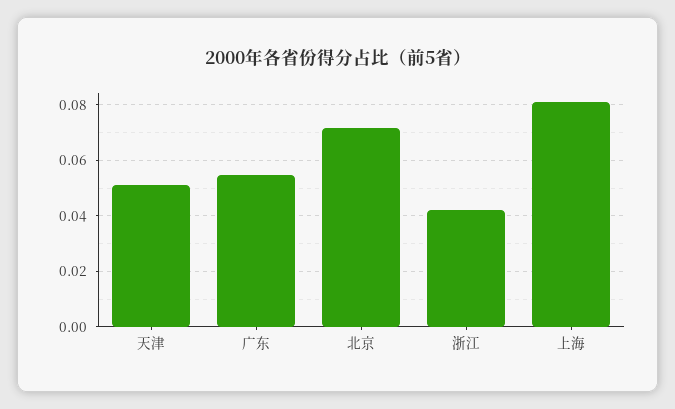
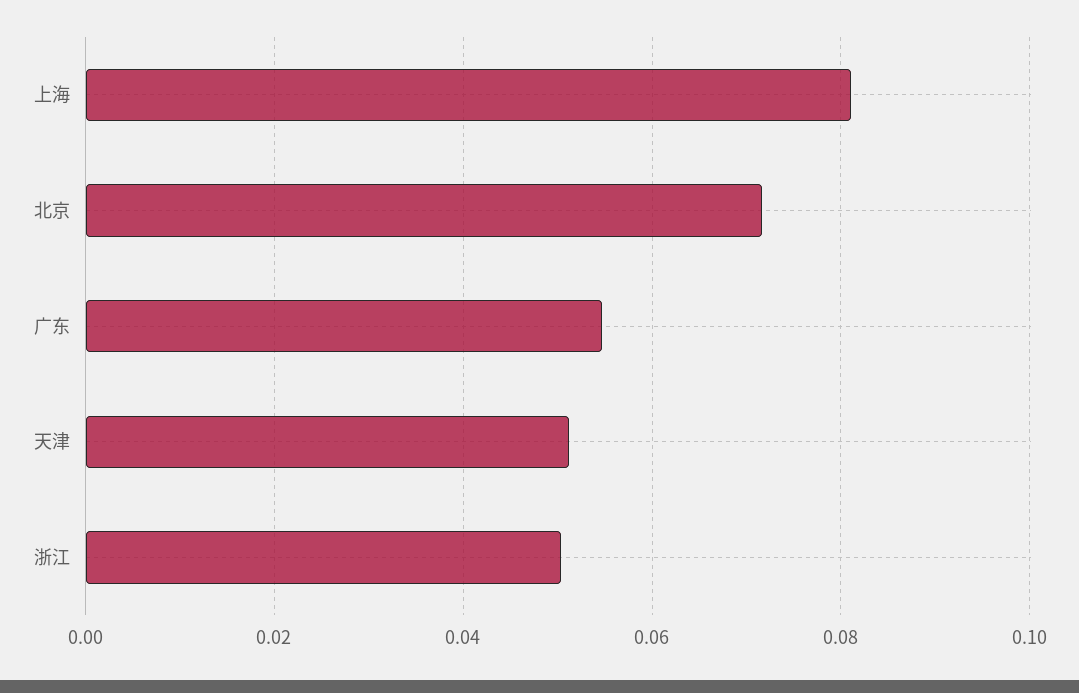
浙江: 0.0425 -> 0.05

